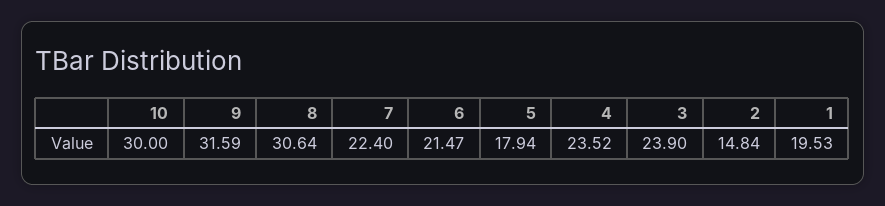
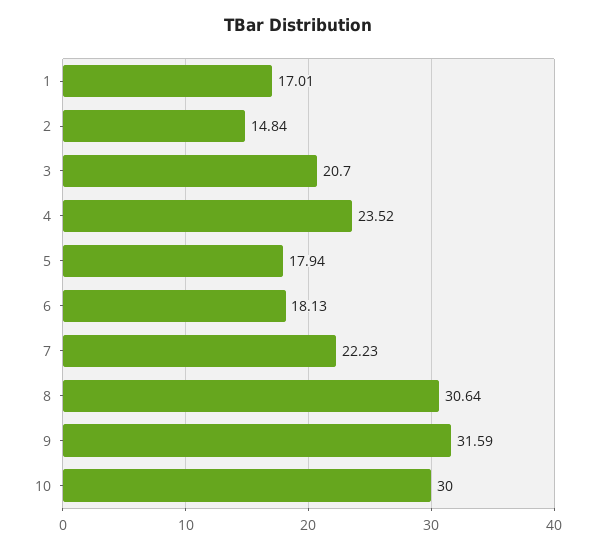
7: 22.4 -> 22.23
6: 21.47 -> 18.13
3: 23.9 -> 20.7
1: 19.53 -> 17.01

